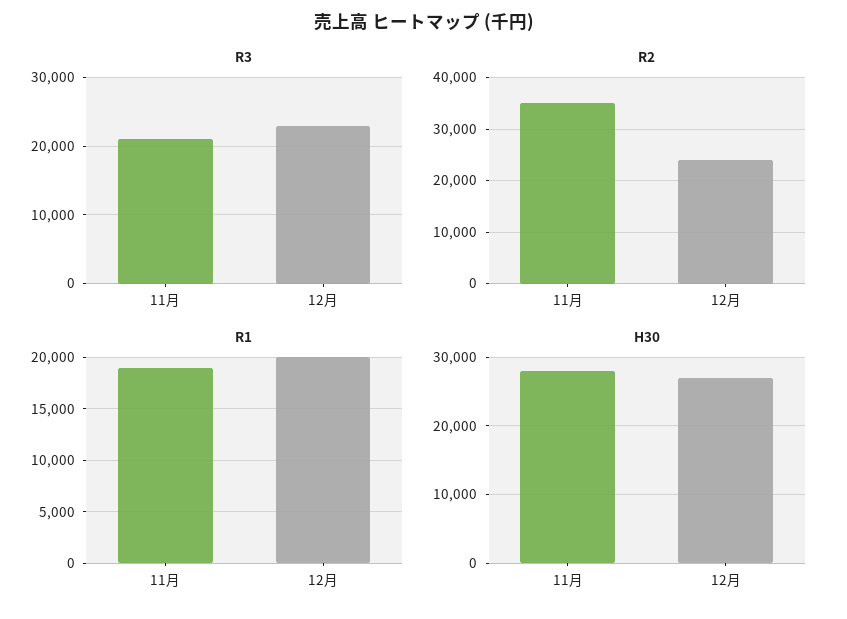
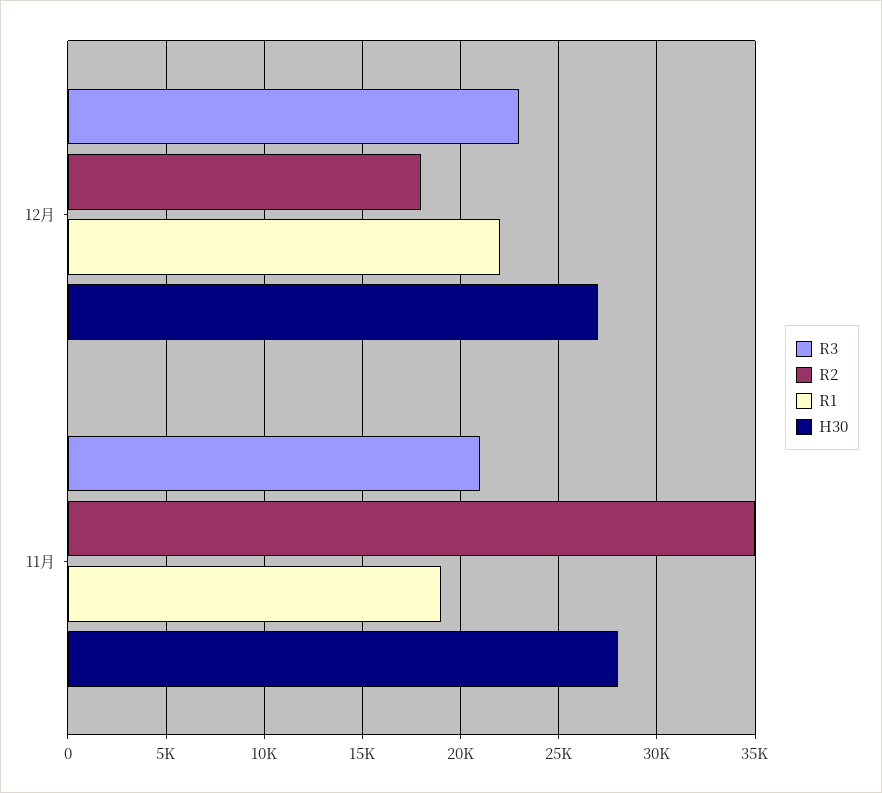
R2, 12月: 24000 -> 18000
R1, 12月: 20000 -> 22000

